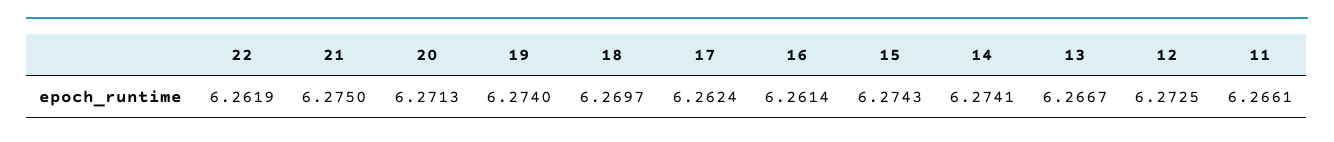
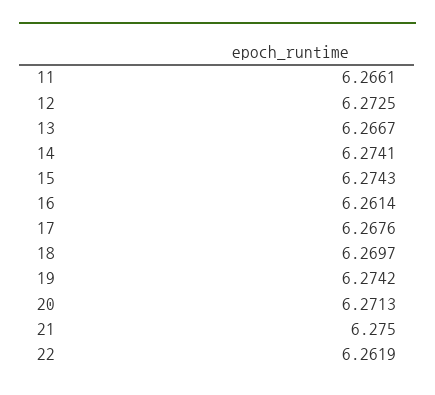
19: 6.274 -> 6.2742
17: 6.2624 -> 6.2676

